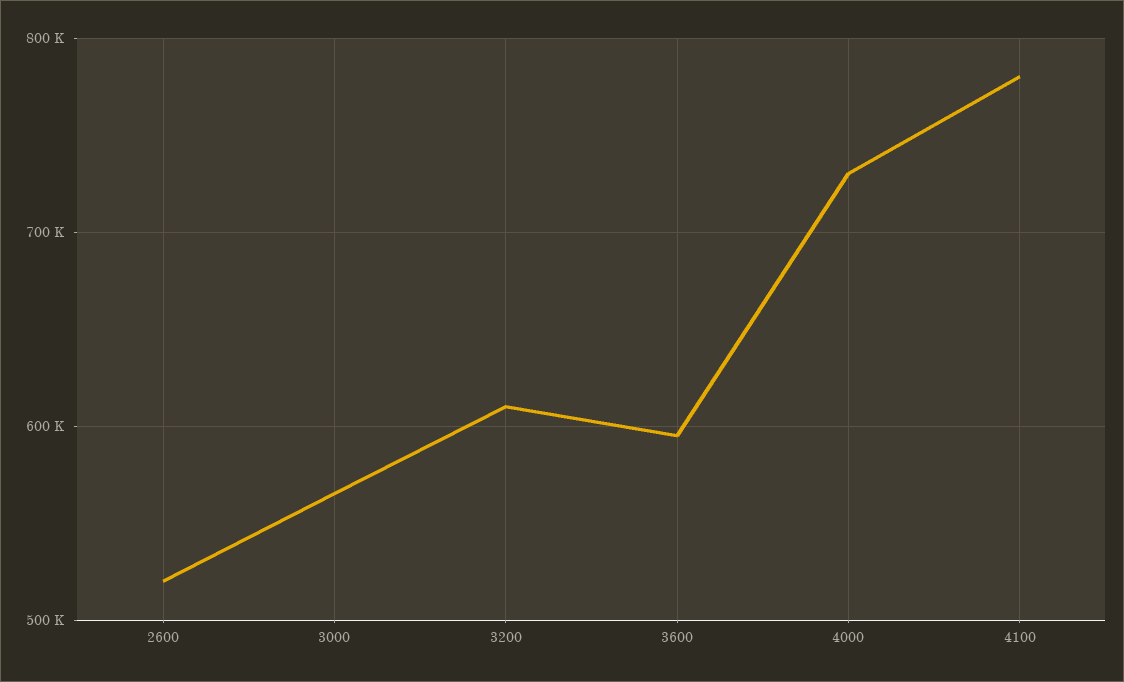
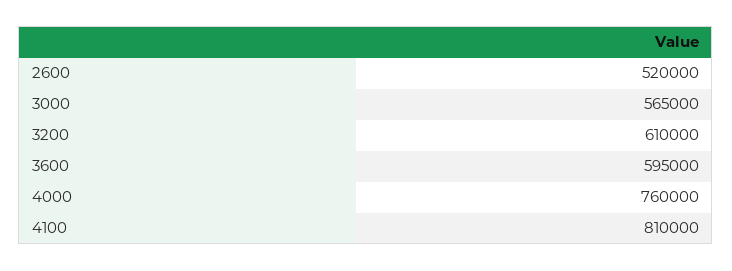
4000: 730000 -> 760000
4100: 780000 -> 810000

